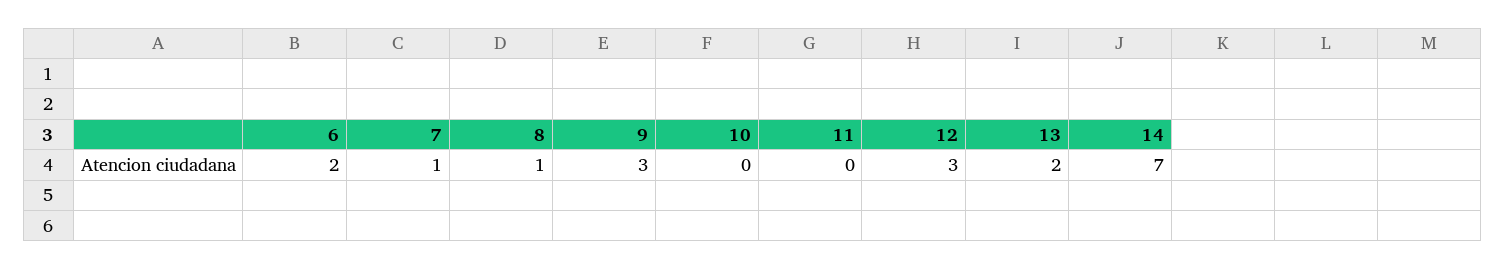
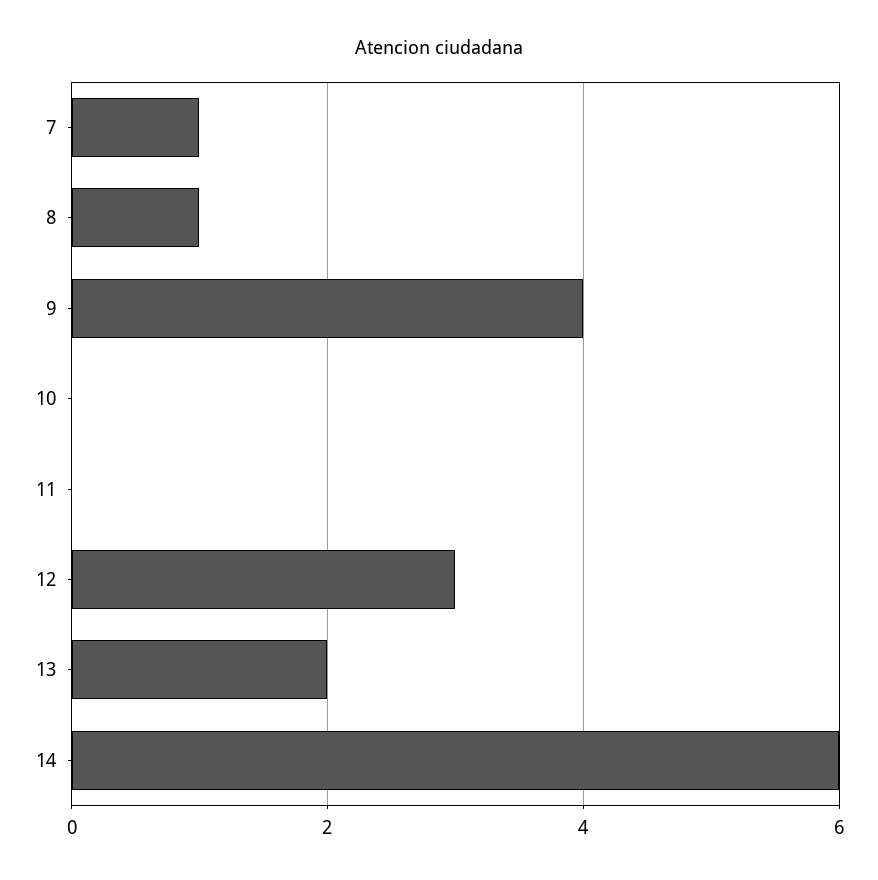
6: 2 -> none
9: 3 -> 4
14: 7 -> 6

